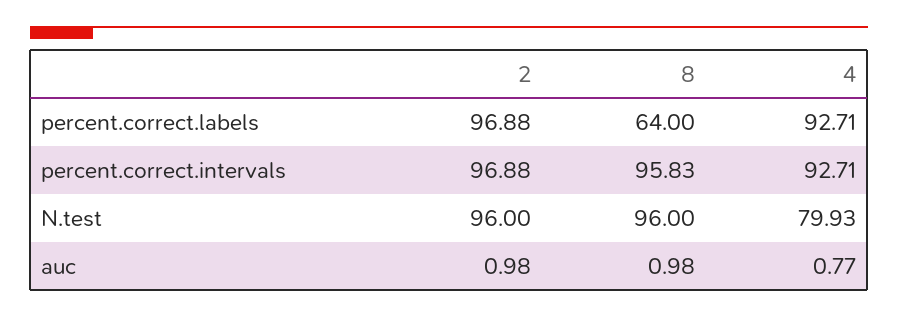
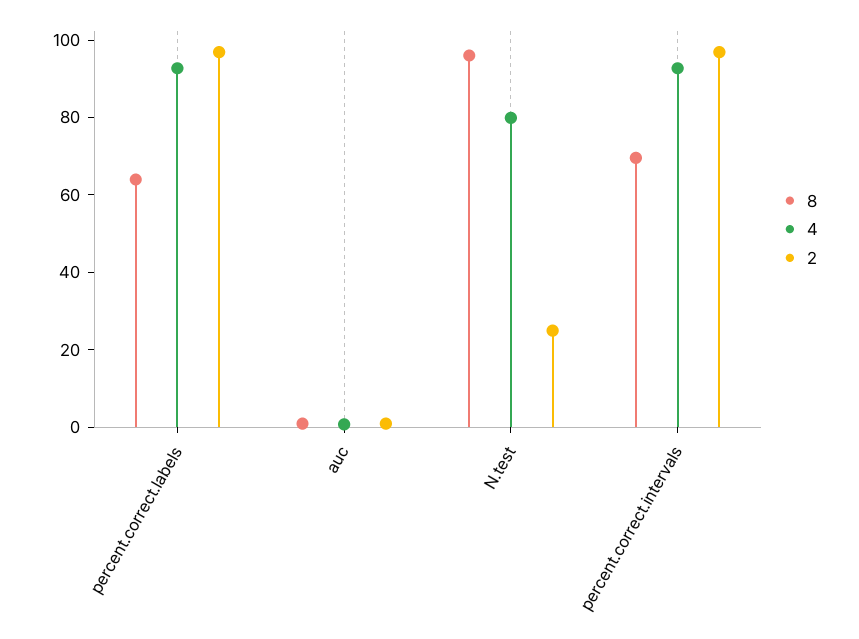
8, percent.correct.intervals: 95.83 -> 70
2, N.test: 96 -> 25

